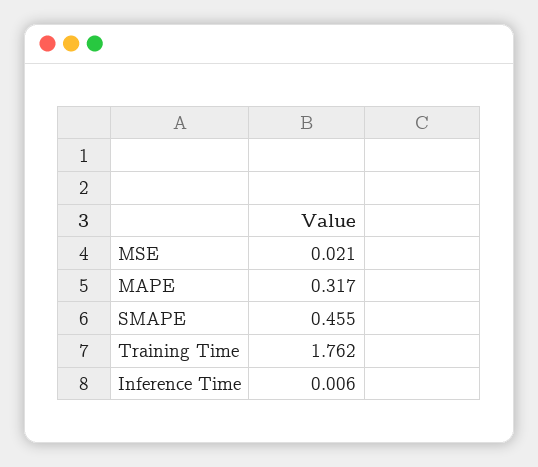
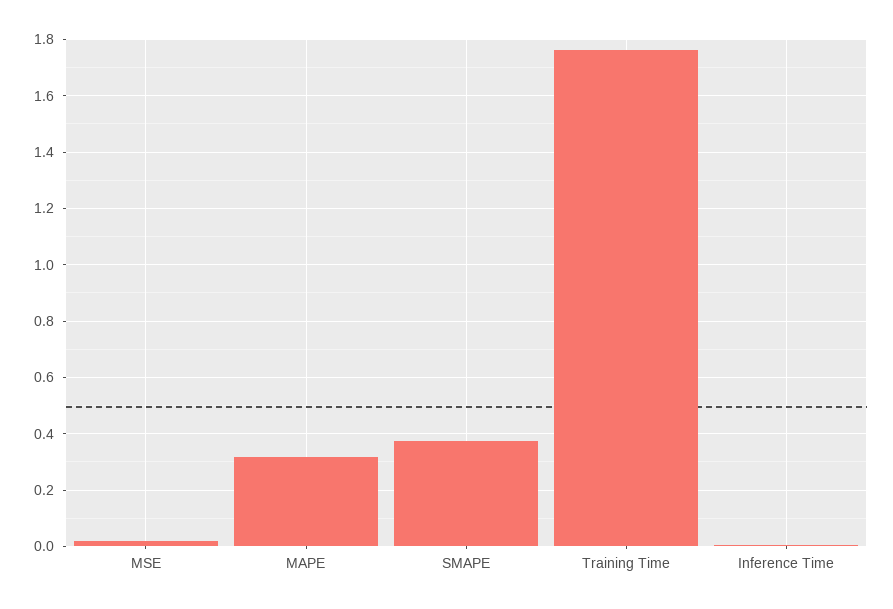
SMAPE: 0.455 -> 0.375

